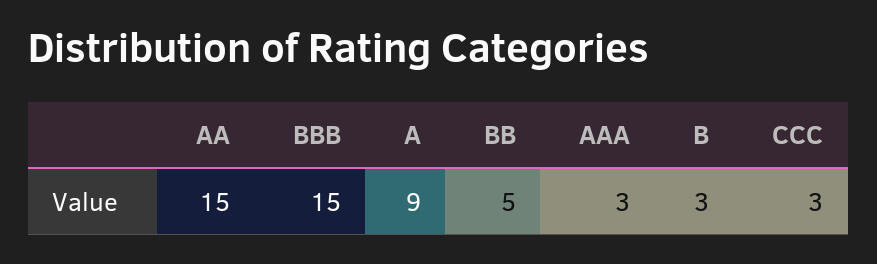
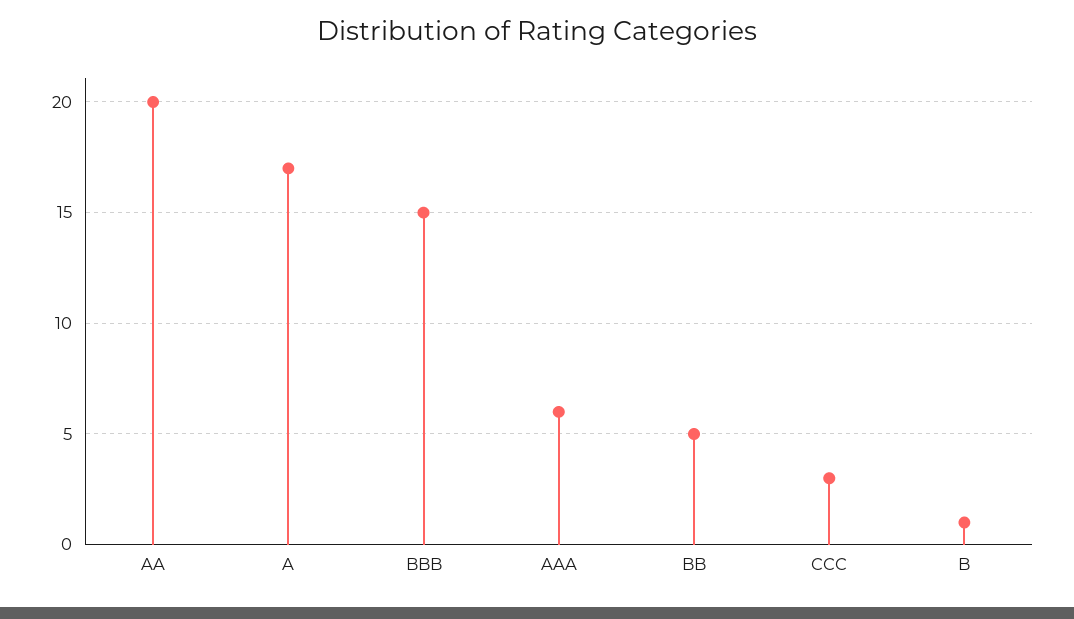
AA: 15 -> 20
A: 9 -> 17
AAA: 3 -> 6
B: 3 -> 1

